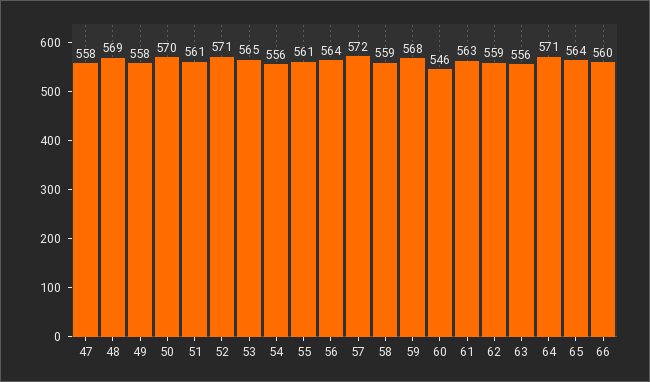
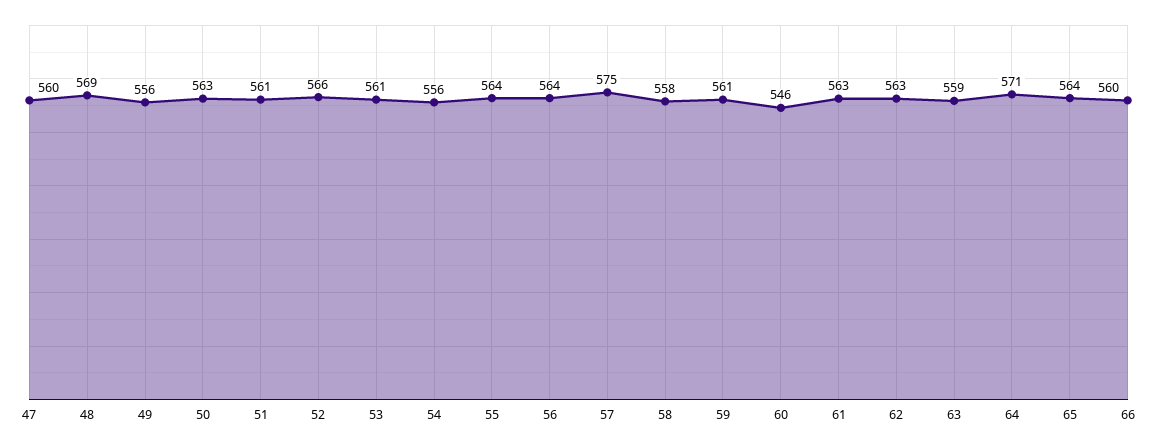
47: 558 -> 560
49: 558 -> 556
50: 570 -> 563
52: 571 -> 566
53: 565 -> 561
55: 561 -> 564
57: 572 -> 575
58: 559 -> 558
59: 568 -> 561
62: 559 -> 563
63: 556 -> 559

